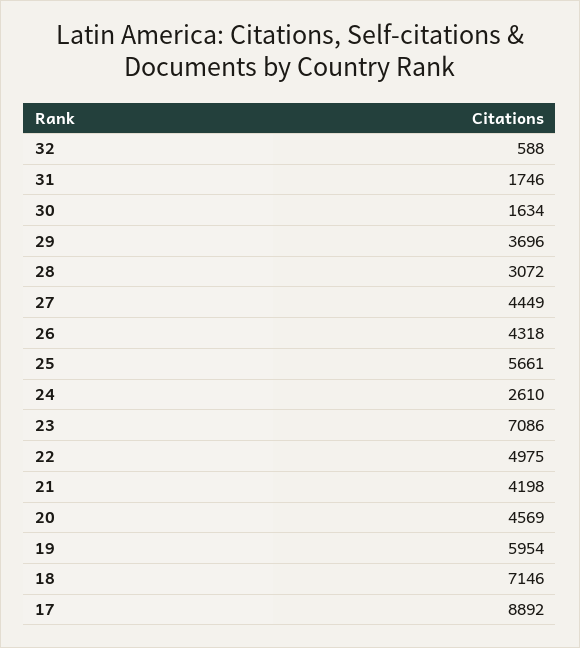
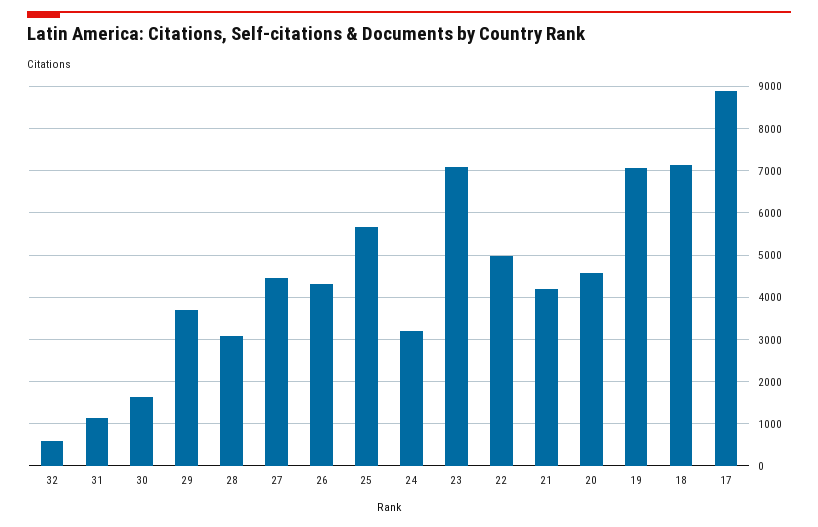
31: 1746 -> 1200
24: 2610 -> 3200
19: 5954 -> 7000

